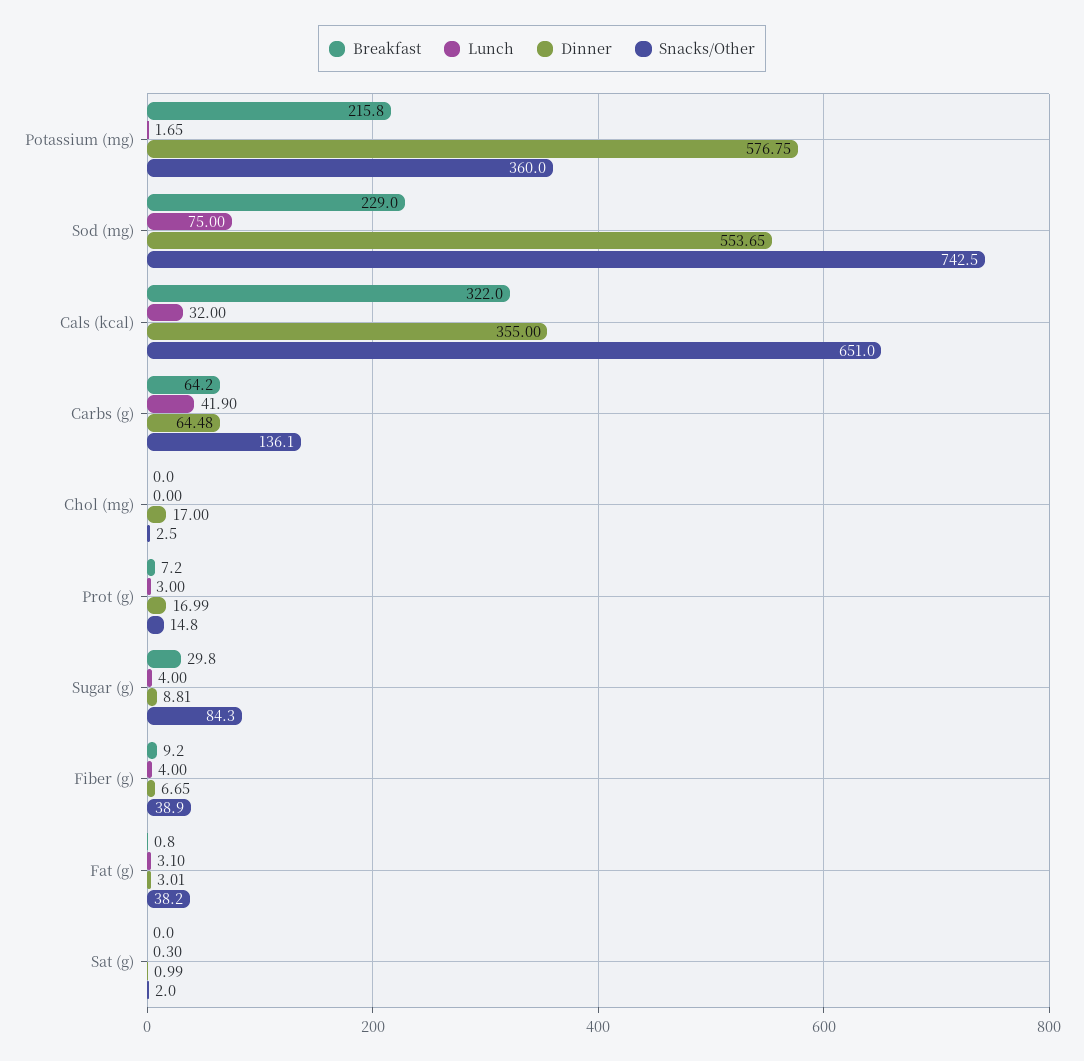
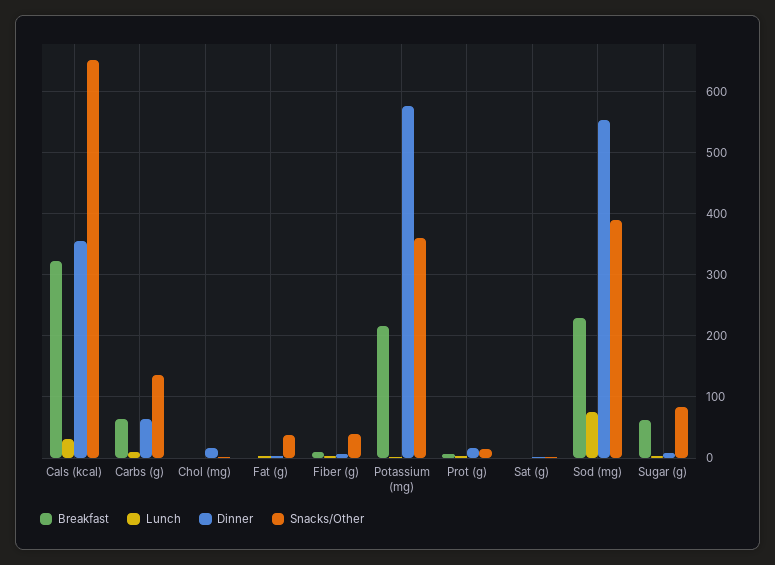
Snacks/Other, Sod (mg): 742.5 -> 390
Lunch, Carbs (g): 41.9 -> 10
Breakfast, Sugar (g): 29.8 -> 60

